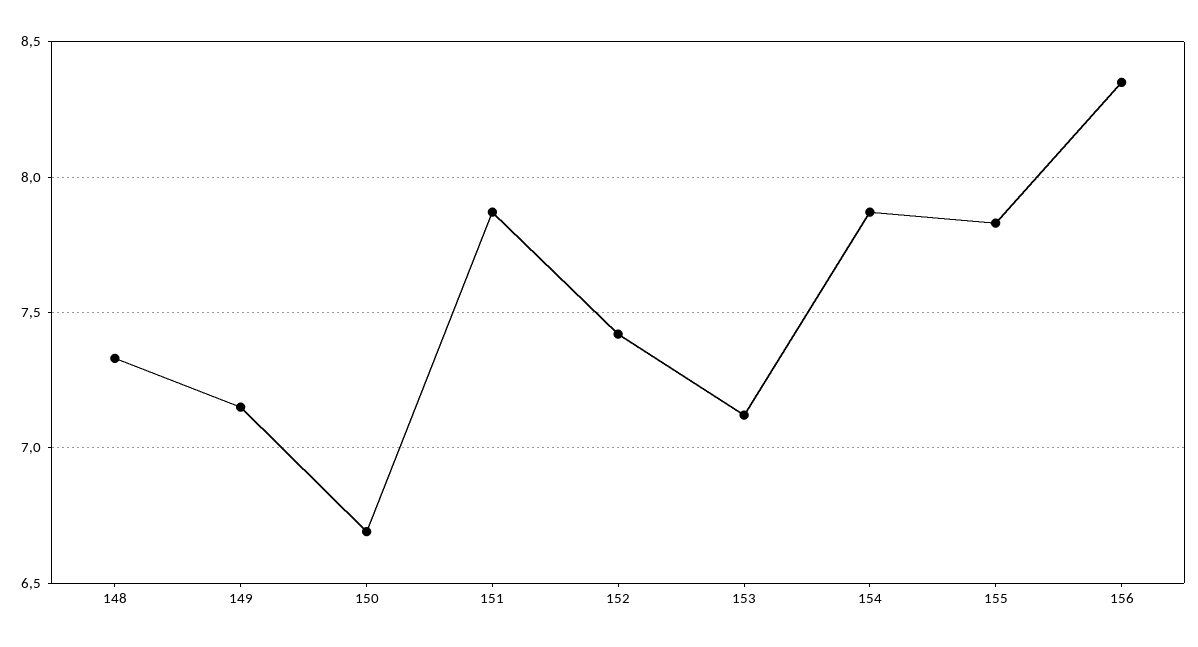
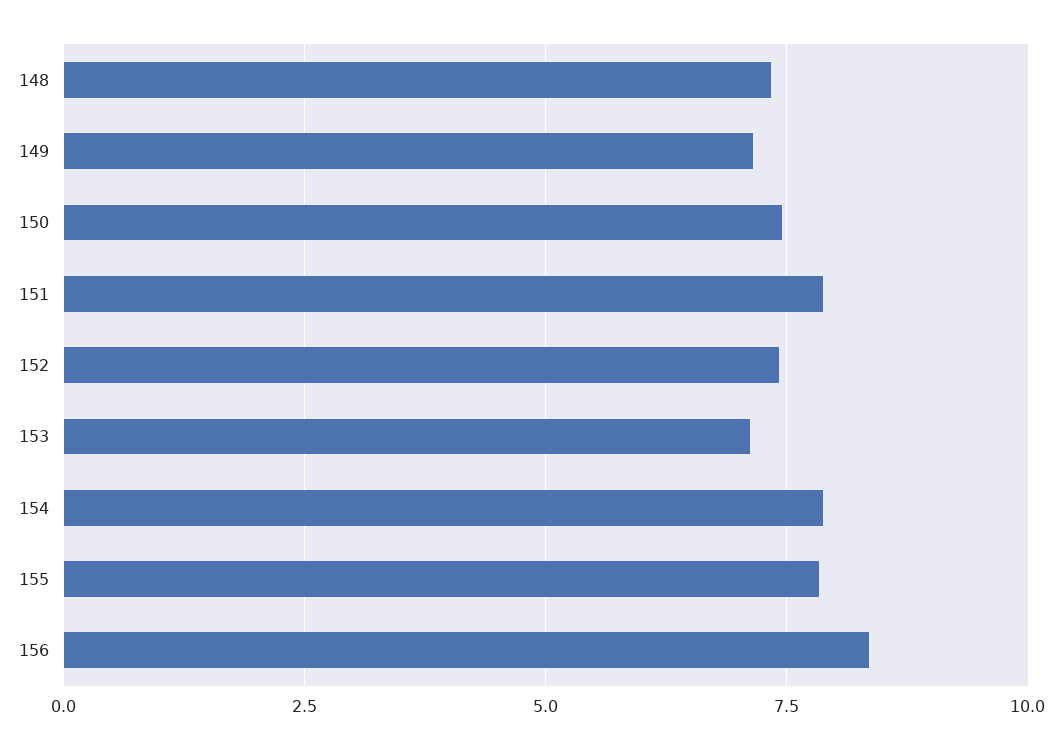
150: 6.7 -> 7.5

